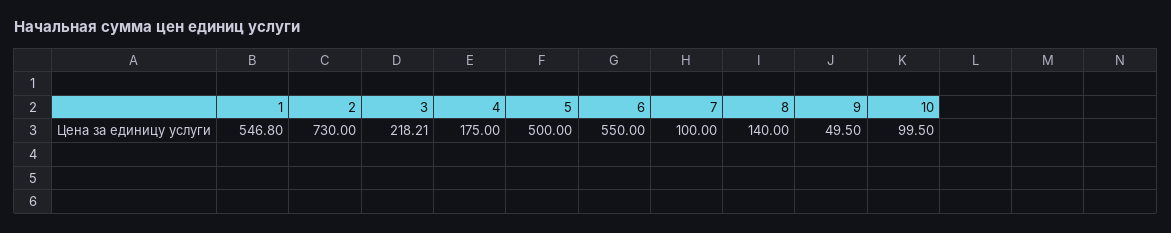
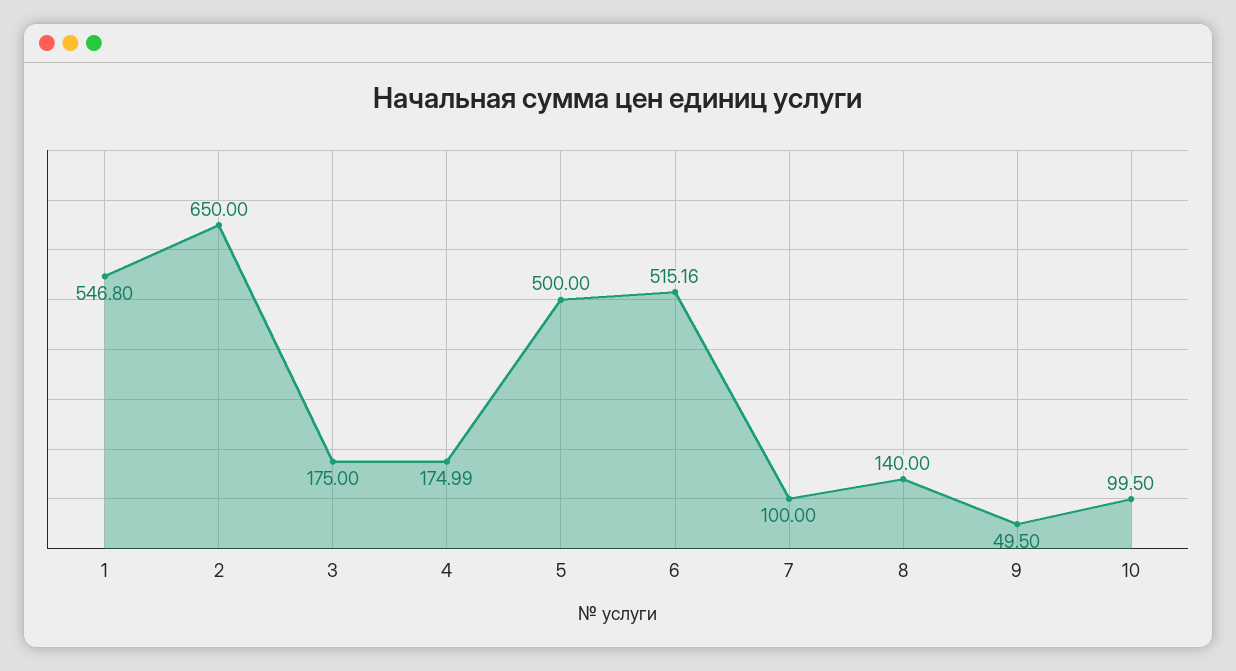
2: 730 -> 650
3: 218.21 -> 175
4: 175 -> 174.99
6: 550 -> 515.16

